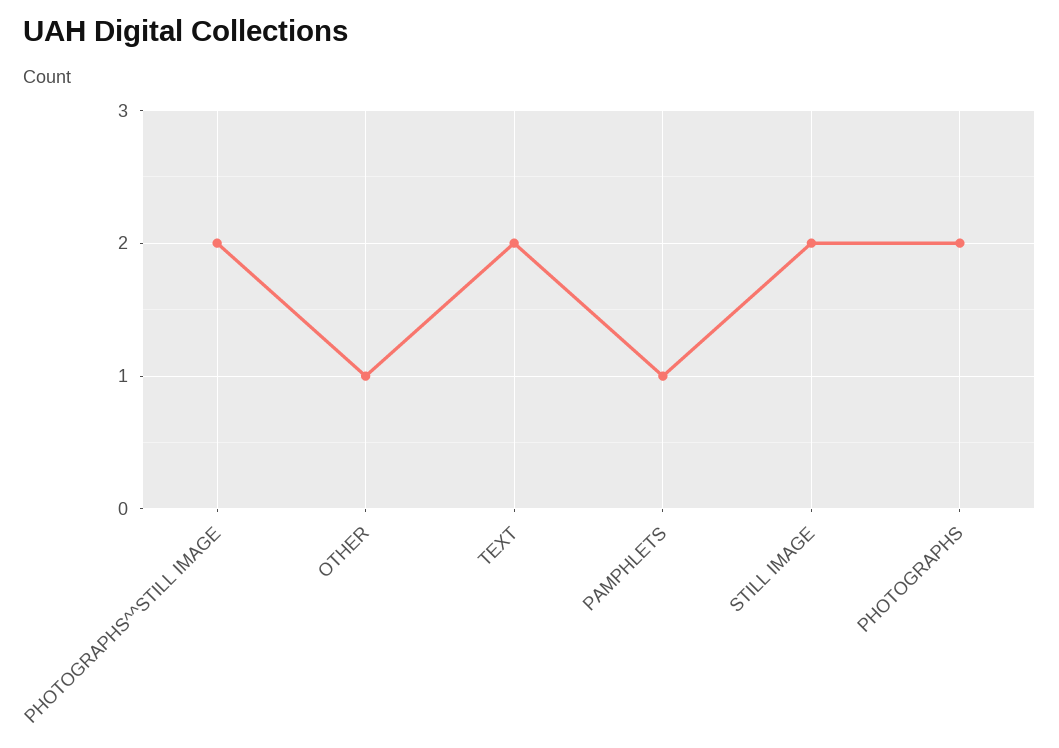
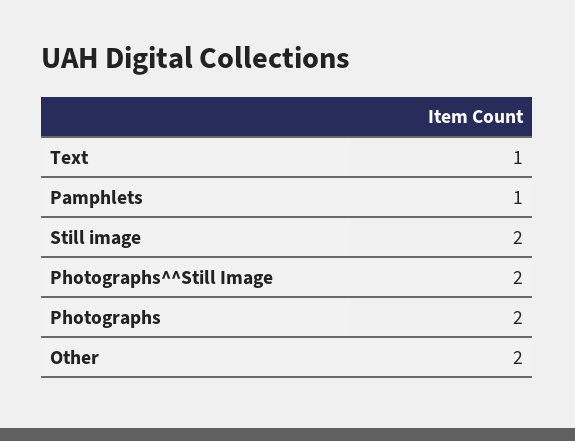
OTHER: 1 -> 2
TEXT: 2 -> 1

